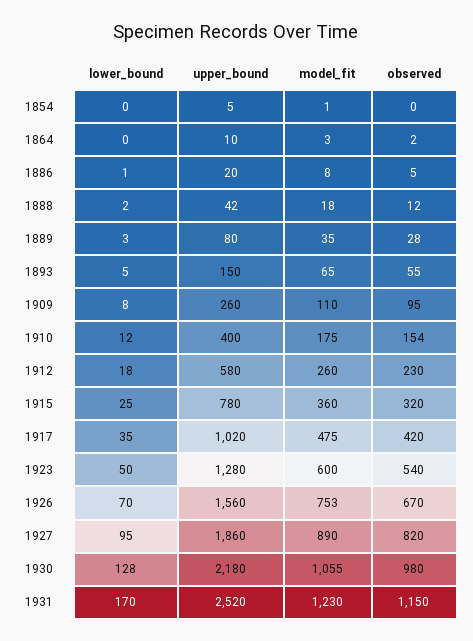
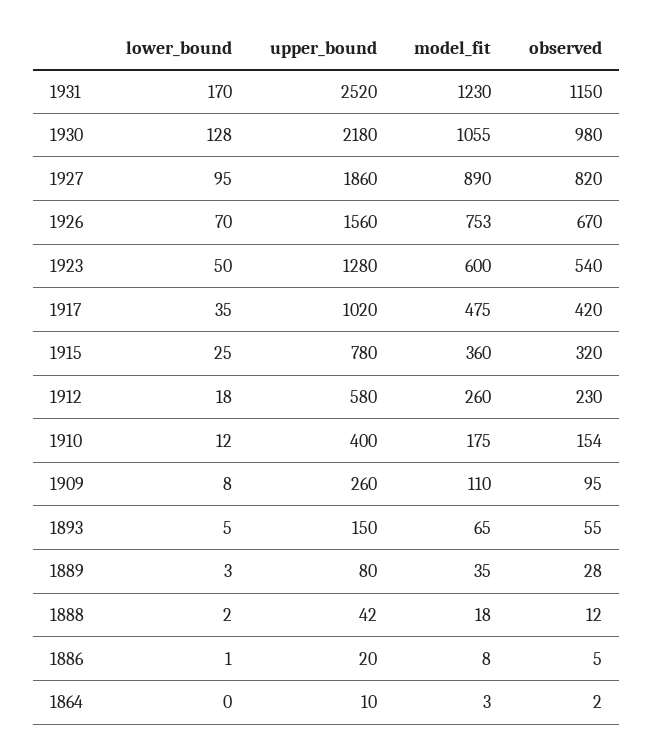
lower_bound, 1854: 0 -> none
upper_bound, 1854: 5 -> none
model_fit, 1854: 1 -> none
observed, 1854: 0 -> none

